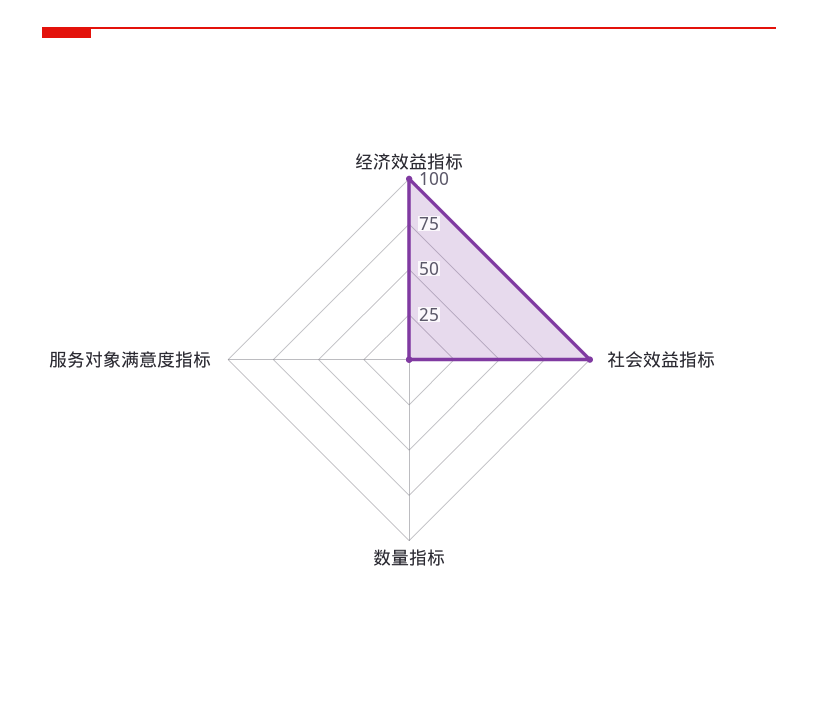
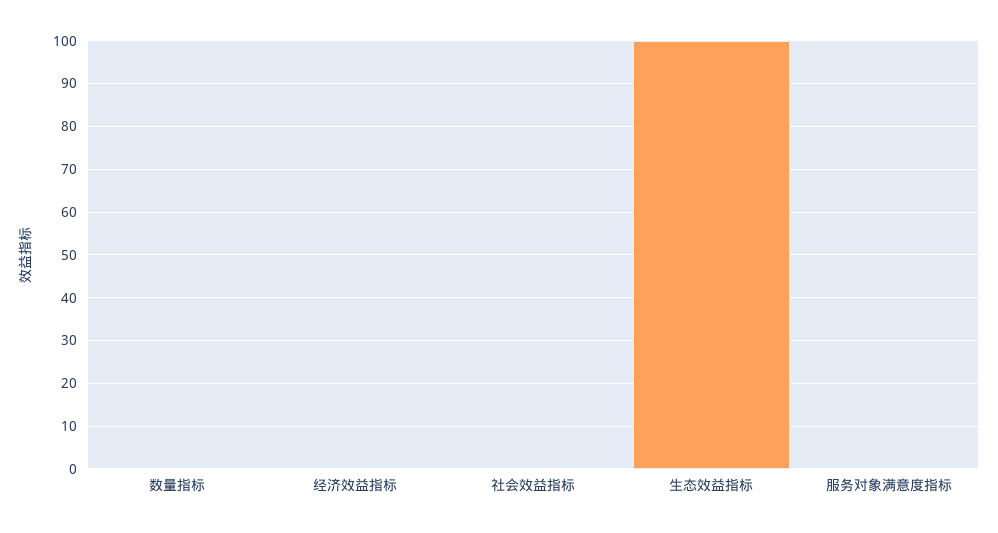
经济效益指标: 100 -> 0
社会效益指标: 100 -> 0
生态效益指标: none -> 100

